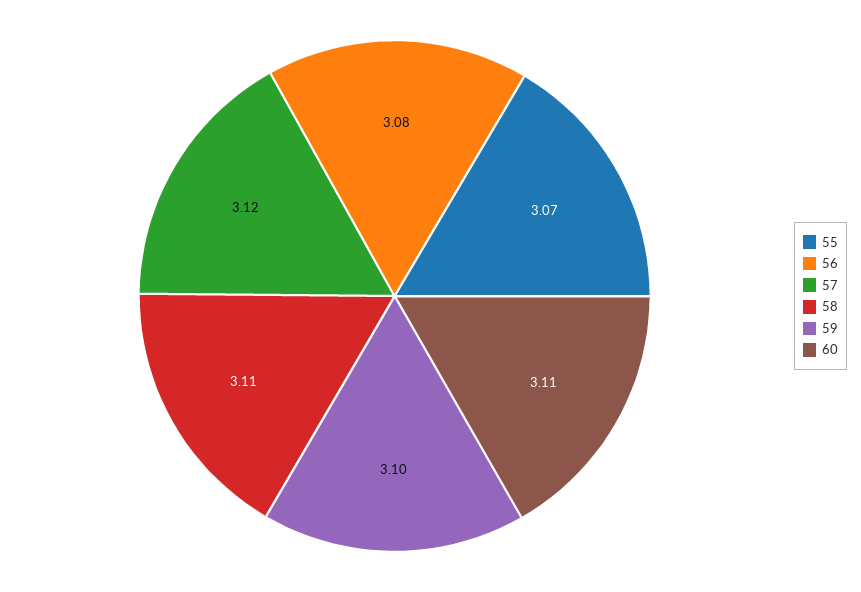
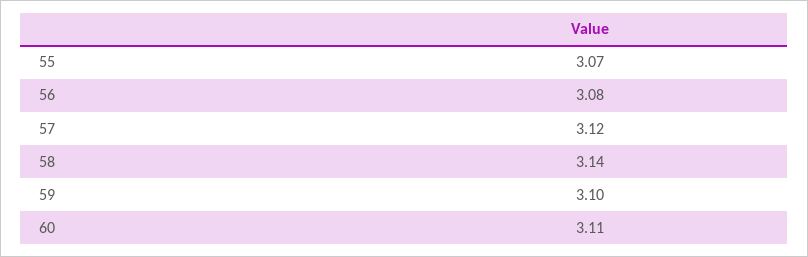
58: 3.11 -> 3.14

